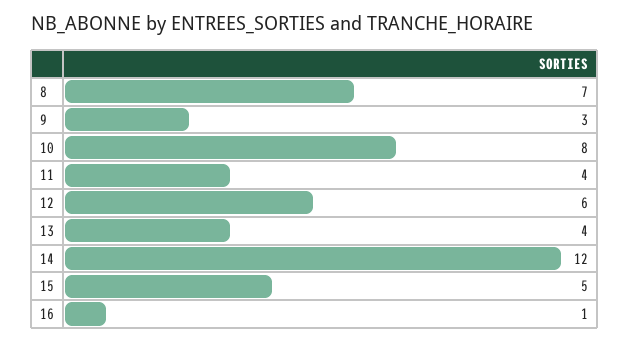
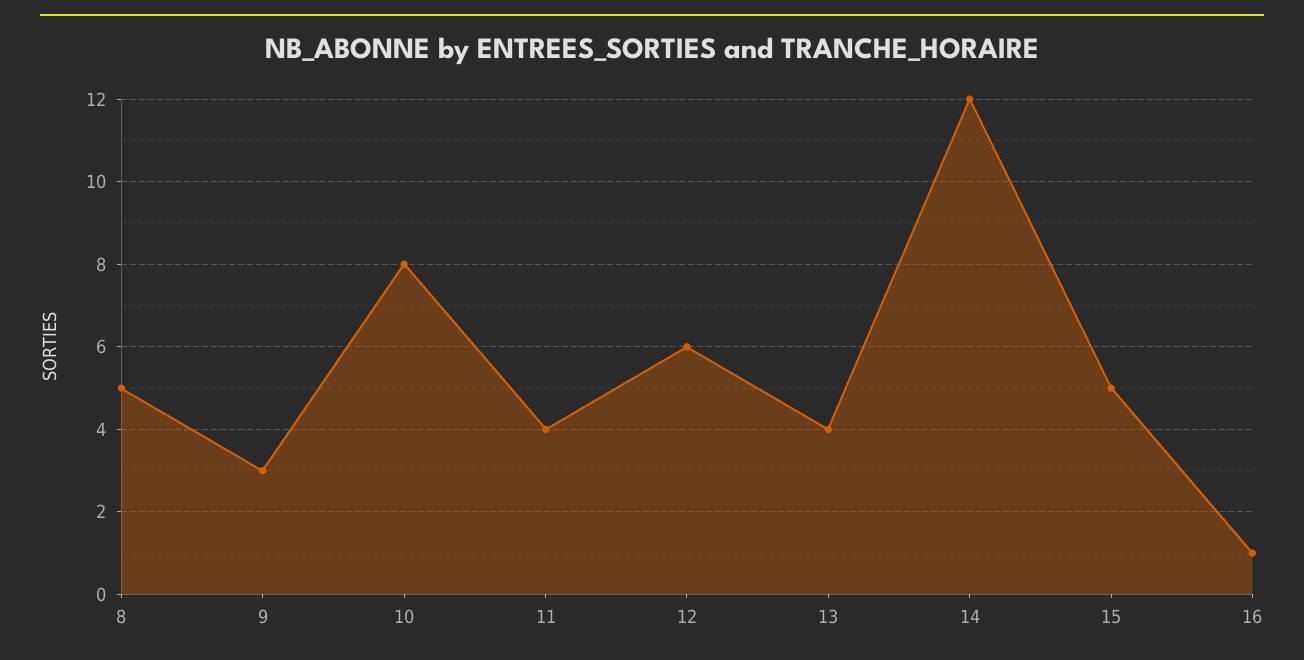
8: 7 -> 5

